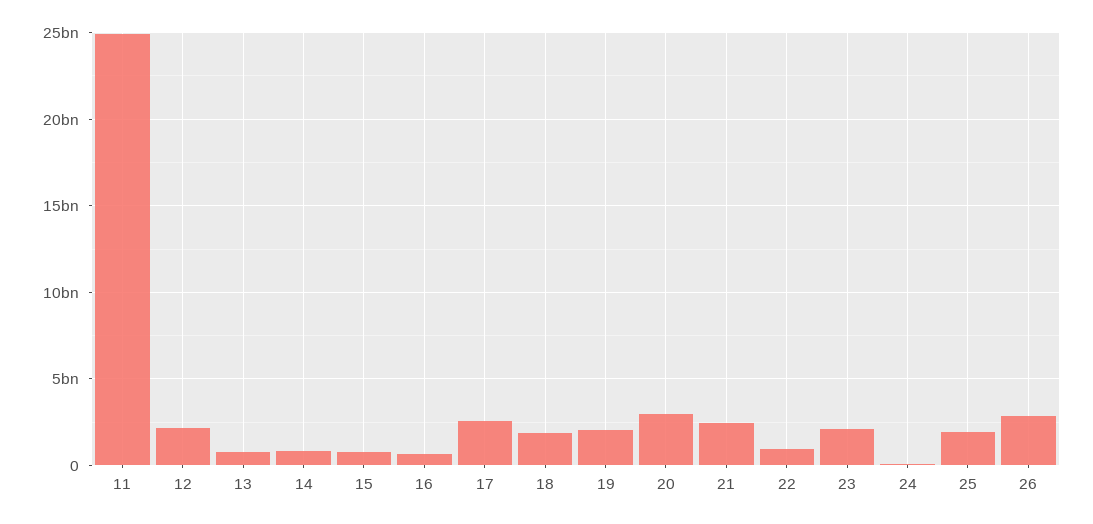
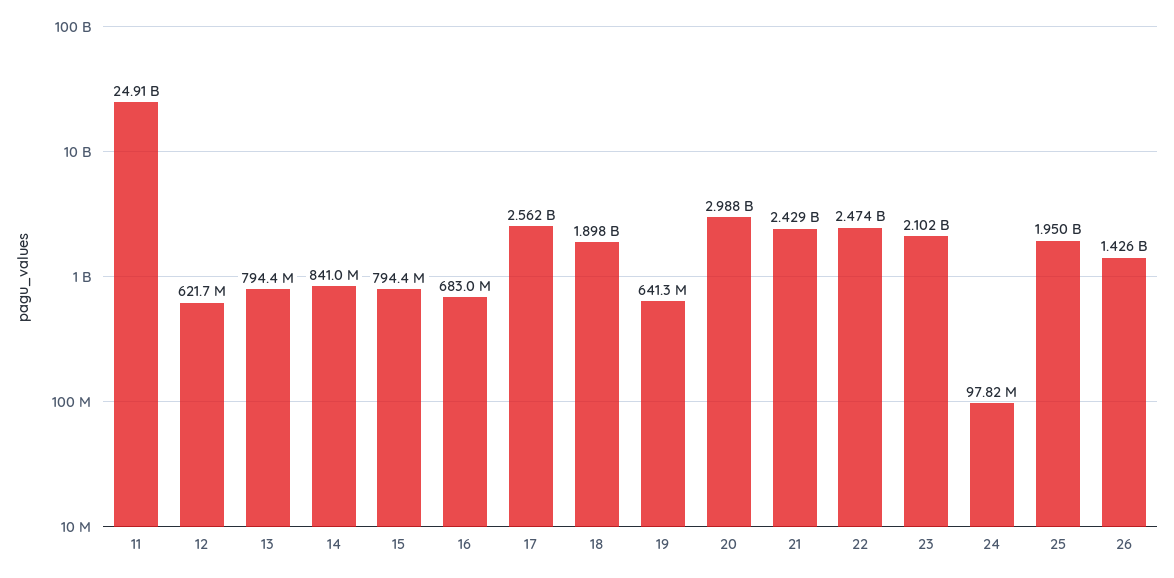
12: 2000000000 -> 621700000
19: 2000000000 -> 641300000
22: 1000000000 -> 2474000000
26: 3000000000 -> 1426000000

